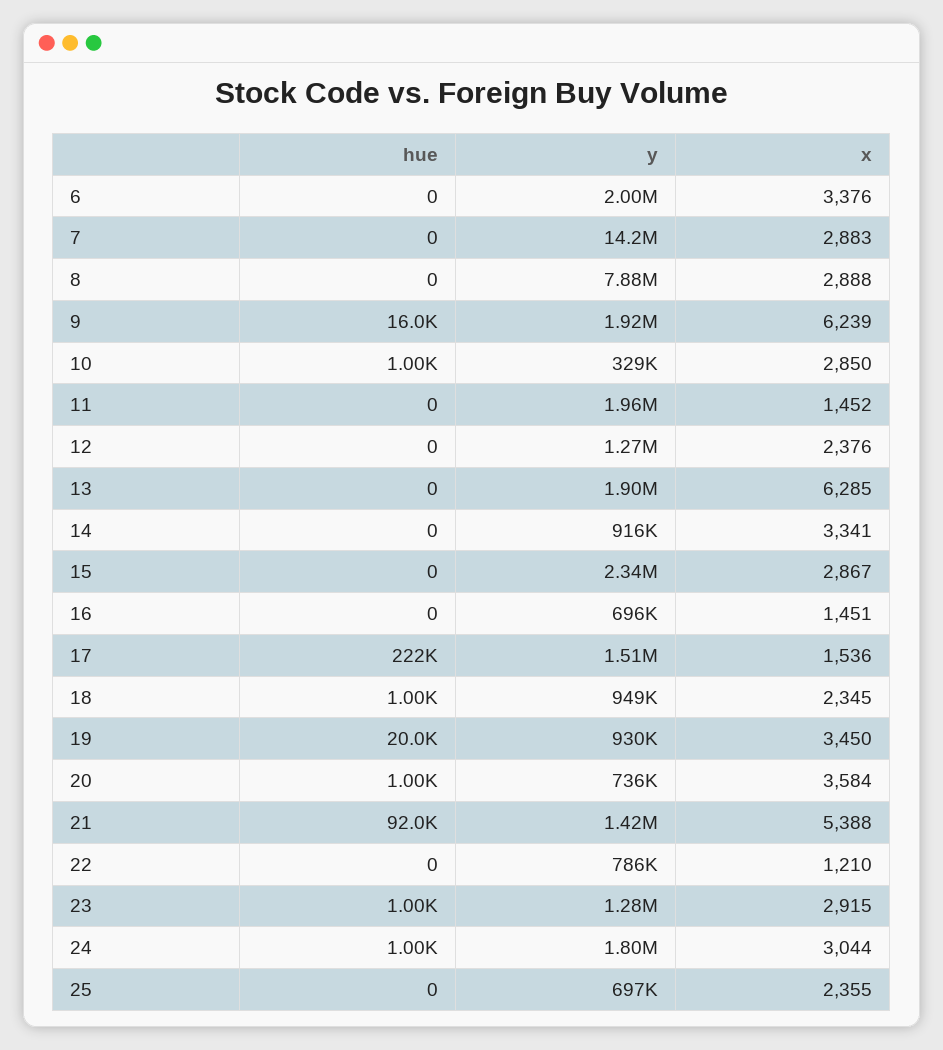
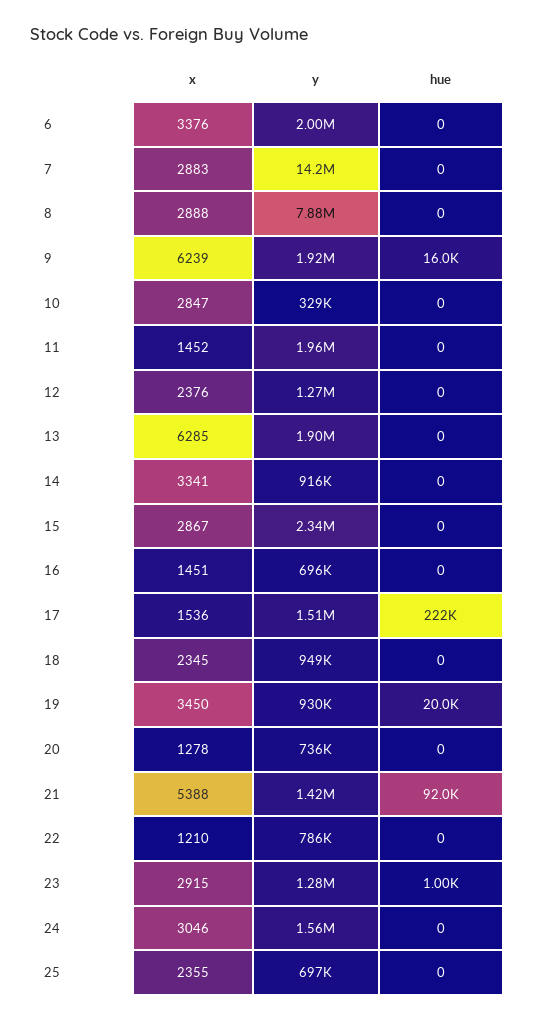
hue, 10: 1000 -> 0
x, 10: 2850 -> 2847
hue, 18: 1000 -> 0
hue, 20: 1000 -> 0
x, 20: 3584 -> 1278
hue, 24: 1000 -> 0
y, 24: 1800000 -> 1560000
x, 24: 3044 -> 3046

